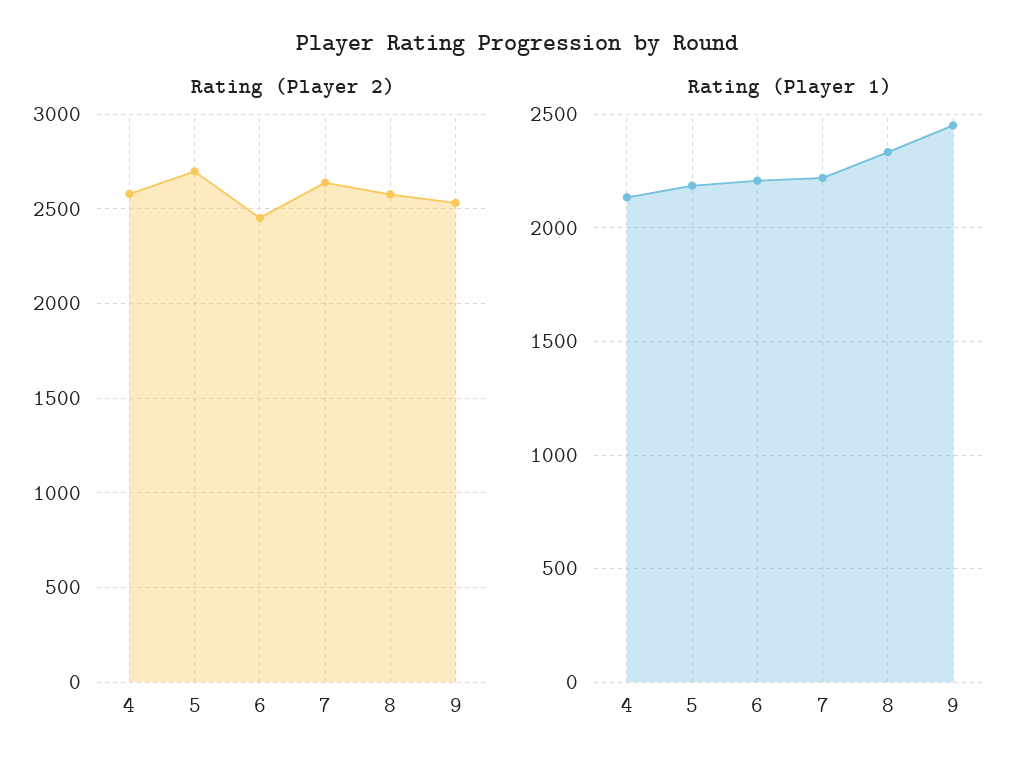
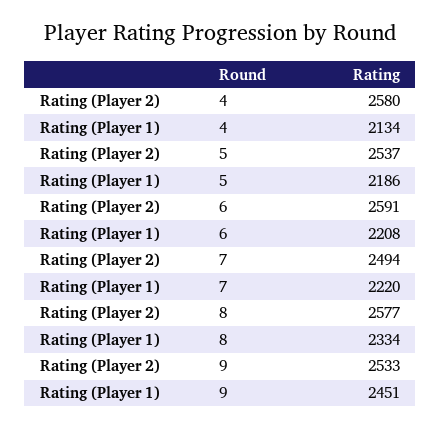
Rating (Player 2), 5: 2700 -> 2537
Rating (Player 2), 6: 2450 -> 2591
Rating (Player 2), 7: 2650 -> 2494

